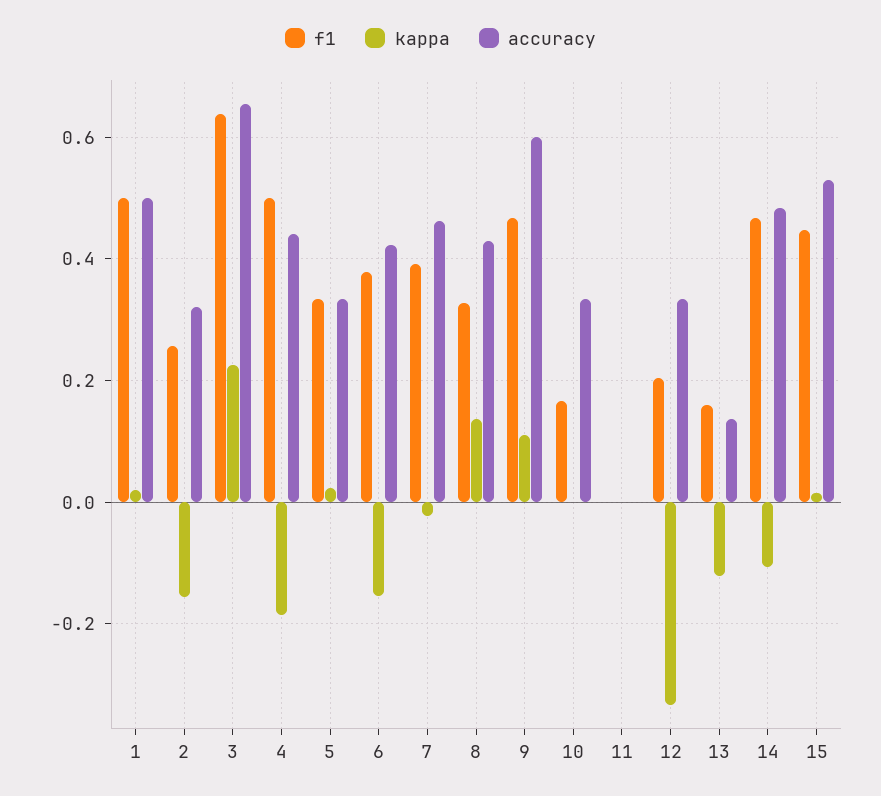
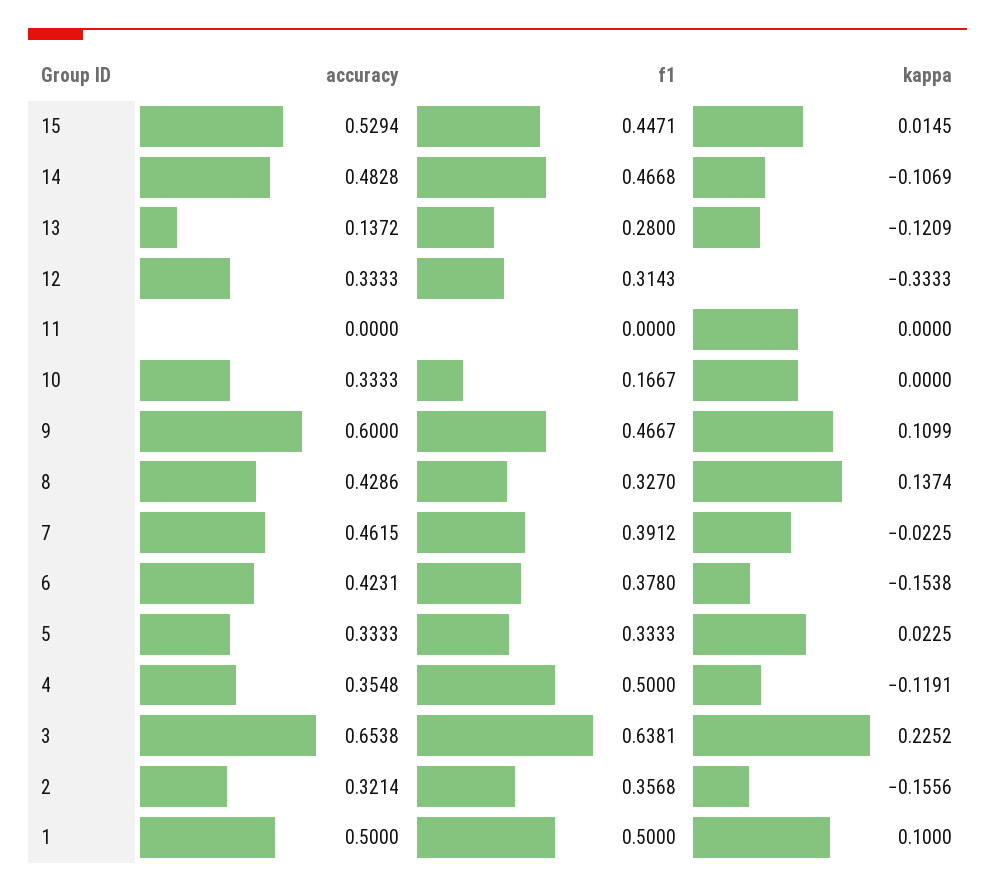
kappa, 1: 0.02 -> 0.1
f1, 2: 0.26 -> 0.3568
kappa, 4: -0.18 -> -0.1191
accuracy, 4: 0.44 -> 0.3548
f1, 12: 0.2 -> 0.3143
f1, 13: 0.16 -> 0.28

